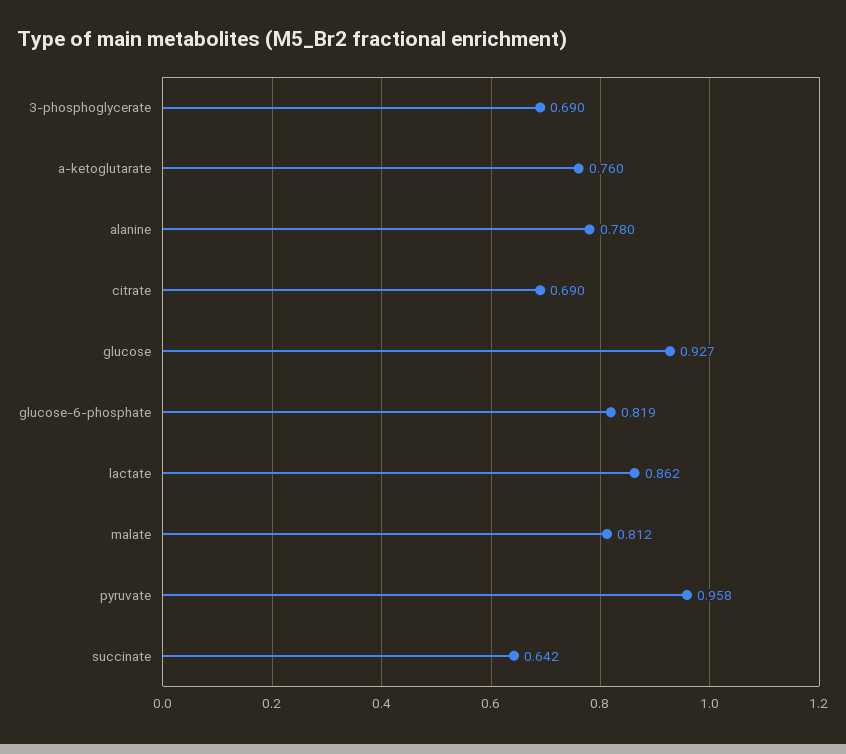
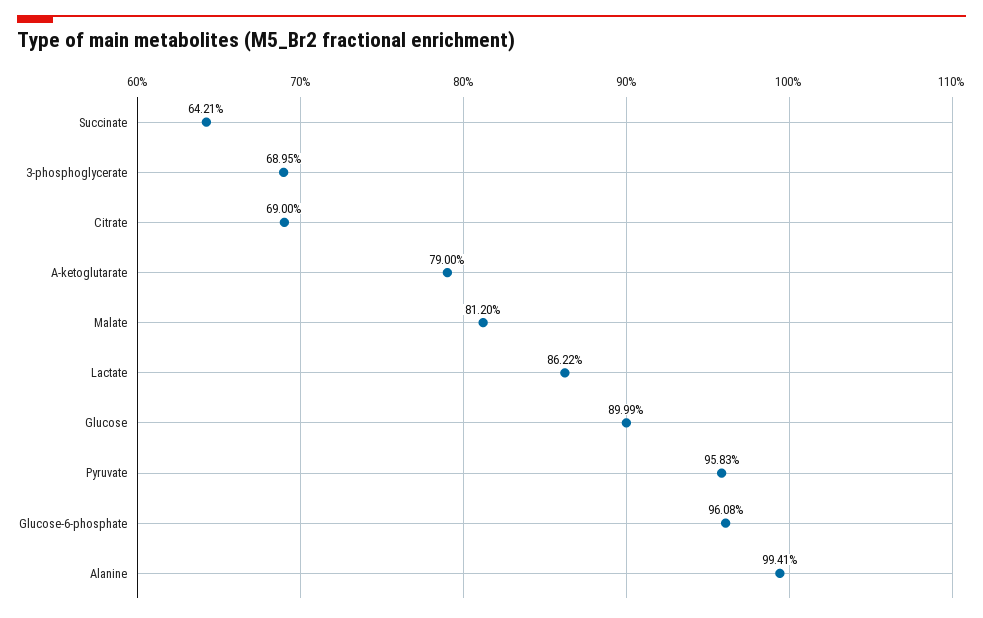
a-ketoglutarate: 0.76 -> 0.79
alanine: 0.78 -> 0.9941
glucose: 0.927 -> 0.8999
glucose-6-phosphate: 0.819 -> 0.9608

